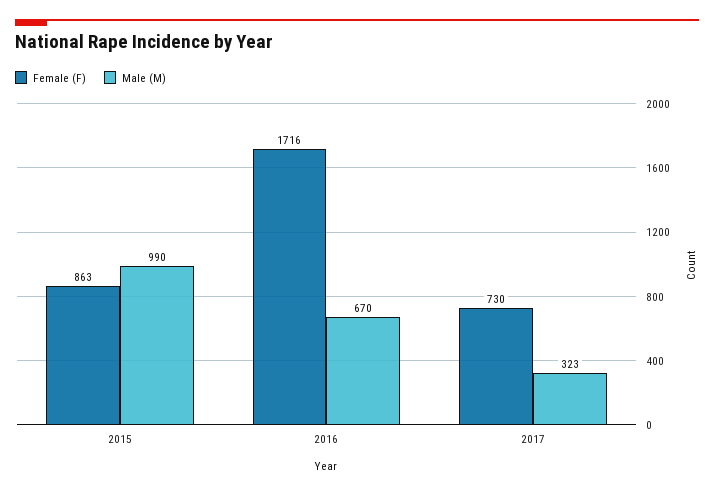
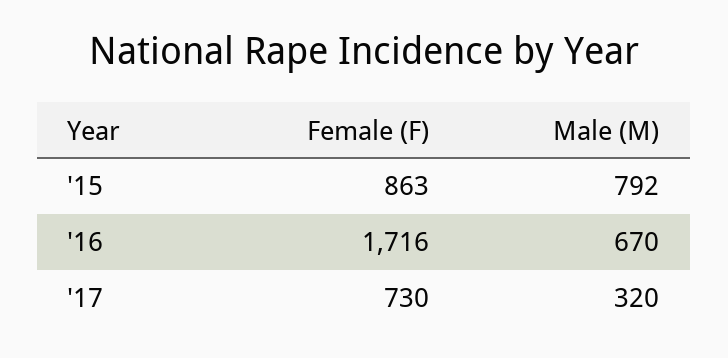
Male (M), 2015: 990 -> 792
Male (M), 2017: 323 -> 320

